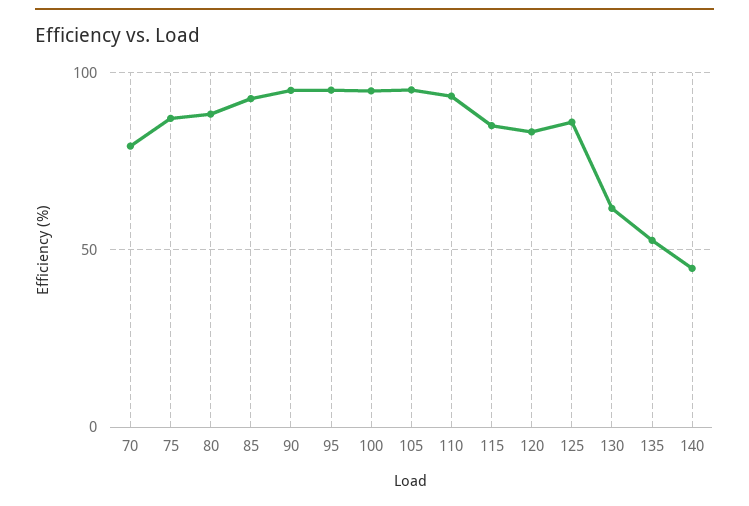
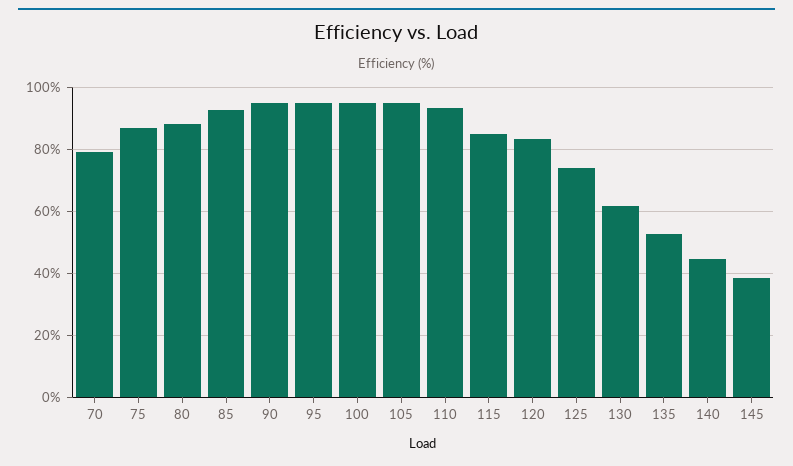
125: 85 -> 74
145: none -> 38

